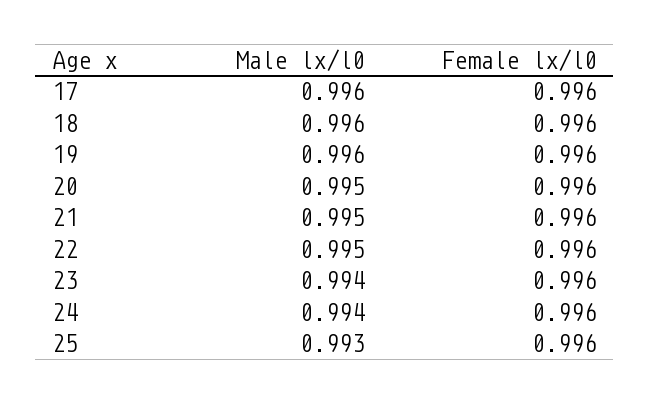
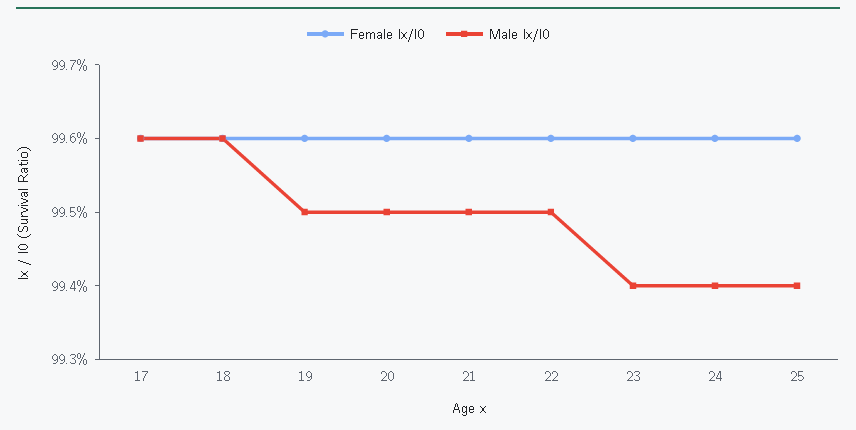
Male lx/l0, 19: 0.996 -> 0.995
Male lx/l0, 25: 0.993 -> 0.994

